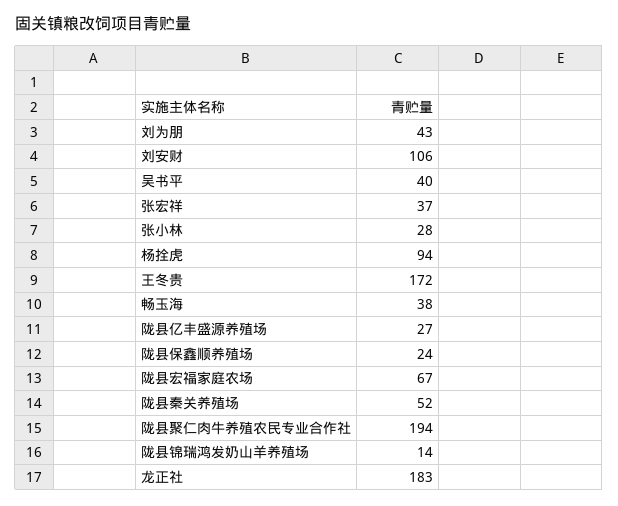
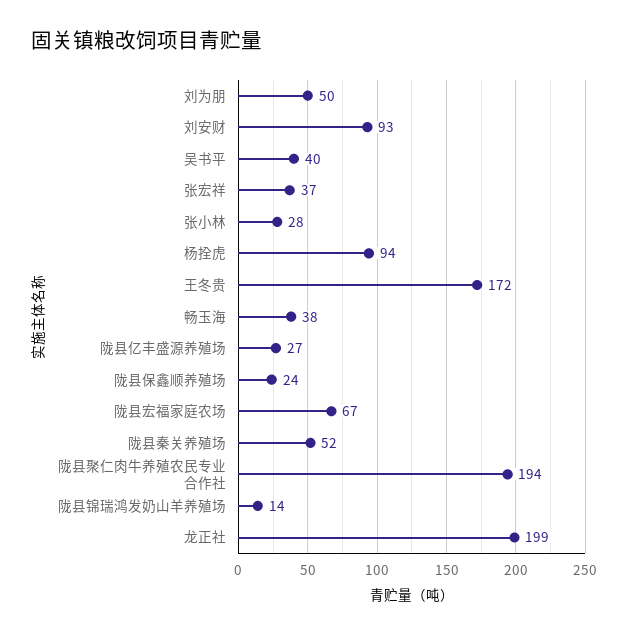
刘为朋: 43 -> 50
刘安财: 106 -> 93
龙正社: 183 -> 199

